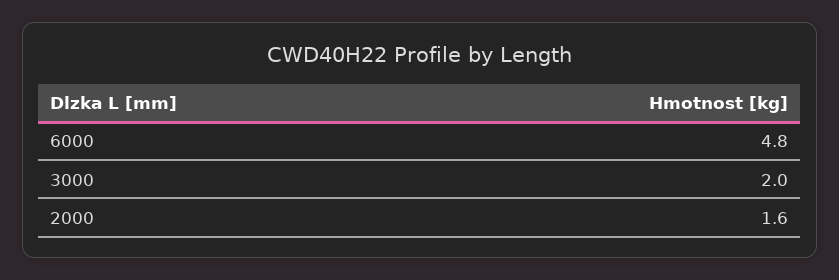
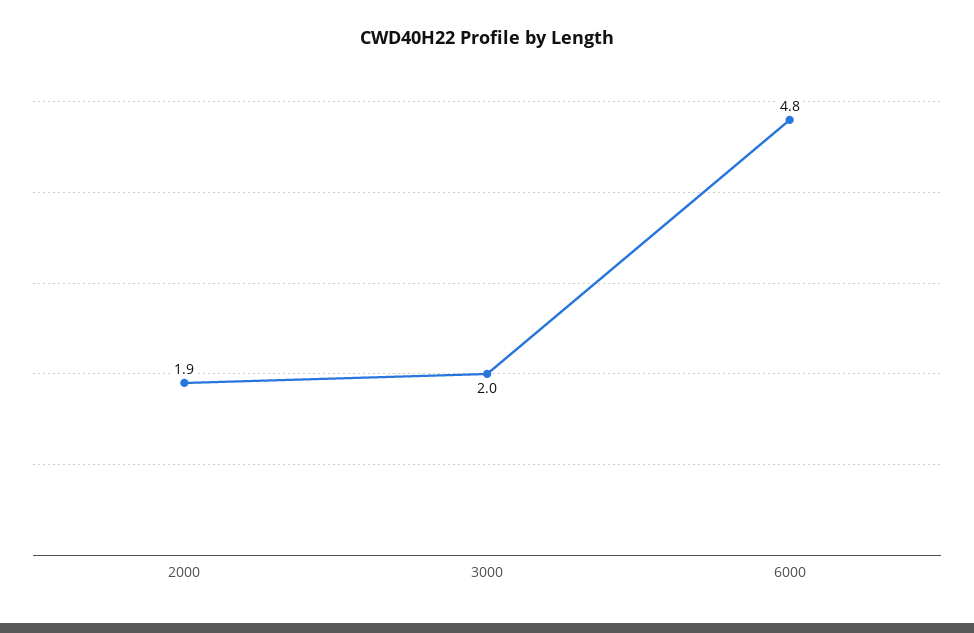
2000: 1.6 -> 1.9

